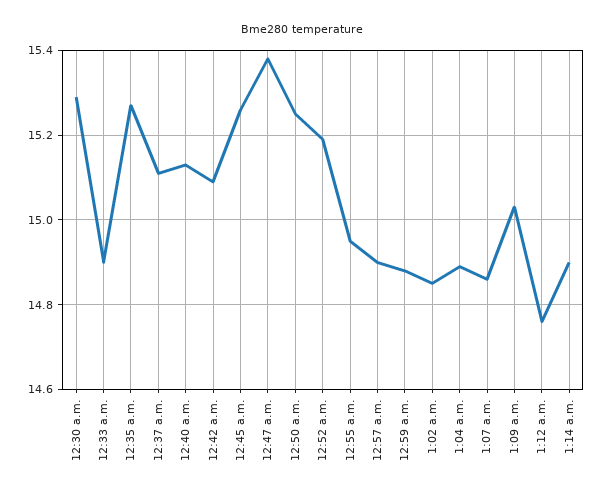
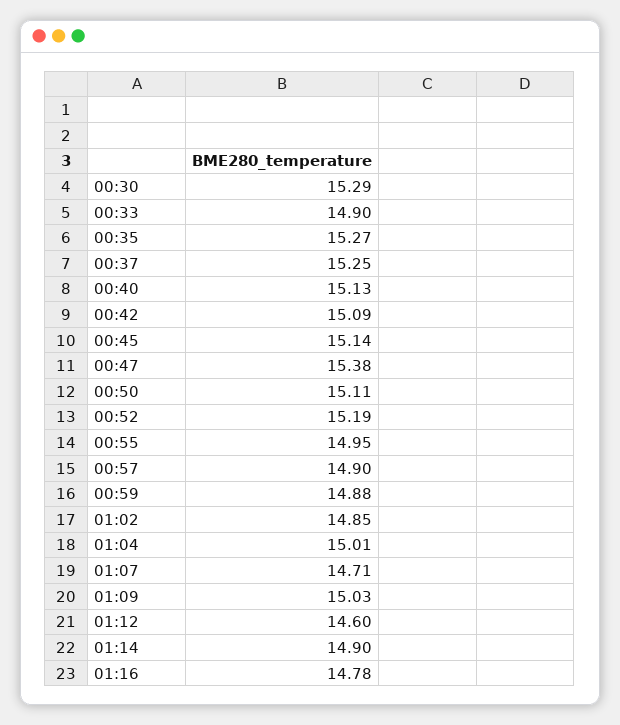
12:37 a.m.: 15.1 -> 15.25
12:45 a.m.: 15.25 -> 15.14
12:50 a.m.: 15.25 -> 15.11
1:04 a.m.: 14.9 -> 15.01
1:07 a.m.: 14.85 -> 14.71
1:12 a.m.: 14.75 -> 14.6
01:16: none -> 14.78

